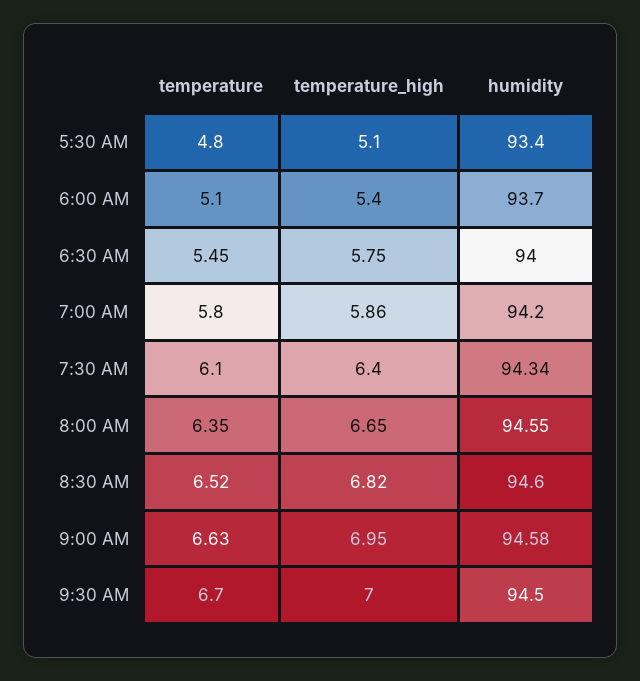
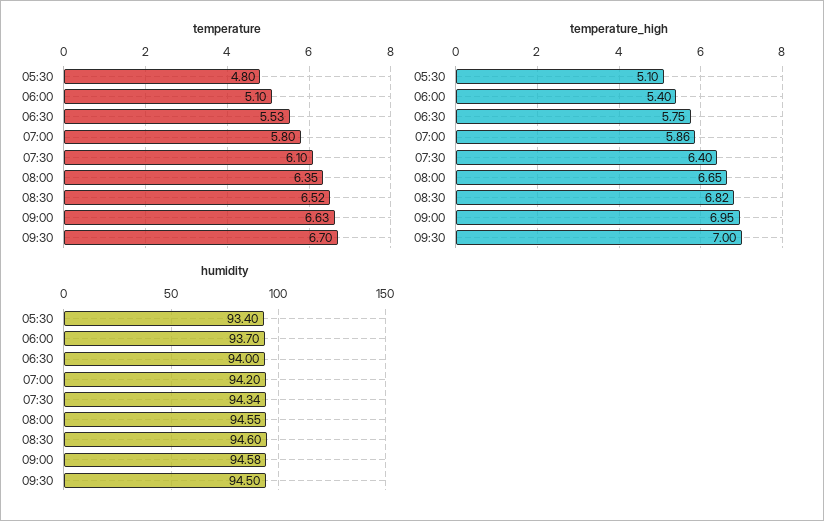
temperature, 6:30 AM: 5.45 -> 5.53

